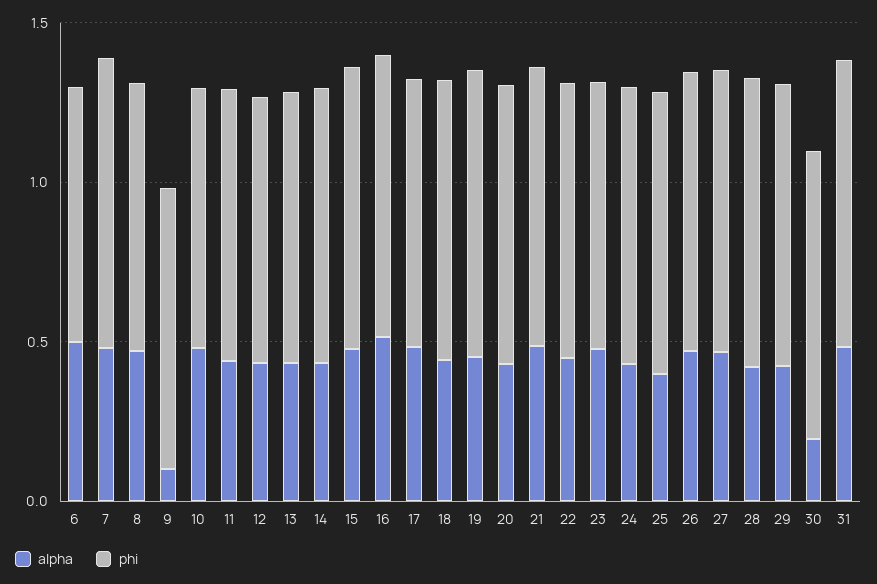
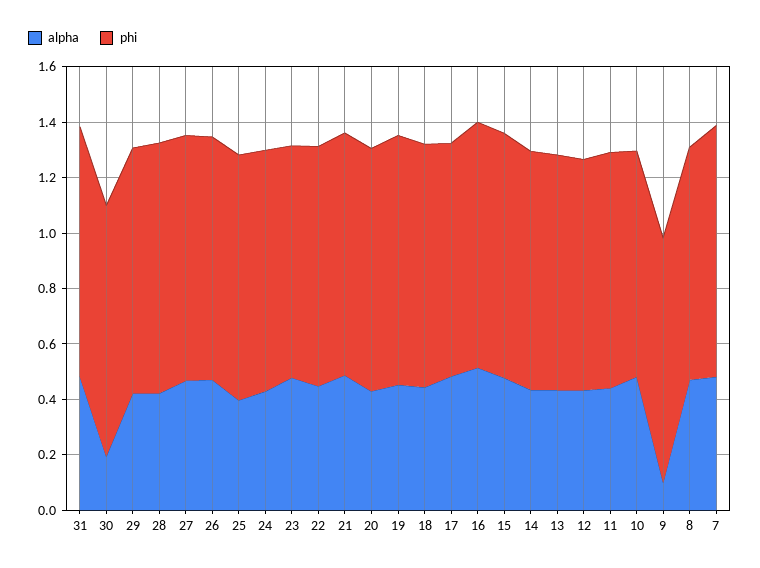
alpha, 6: 0.5 -> none
phi, 6: 0.8 -> none

